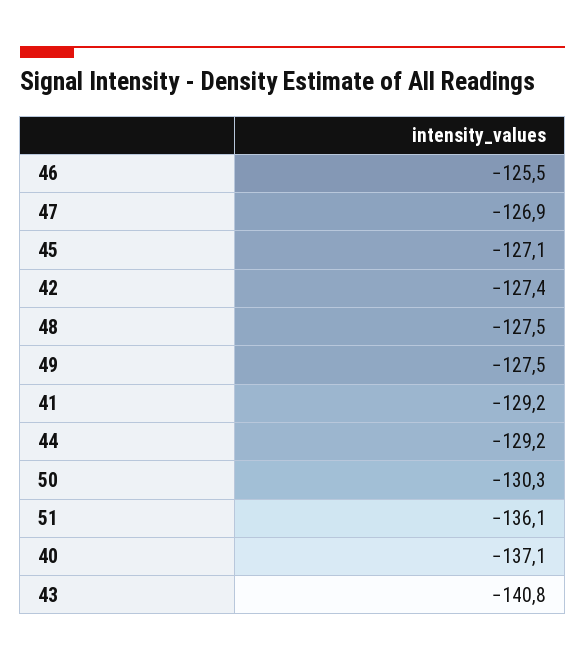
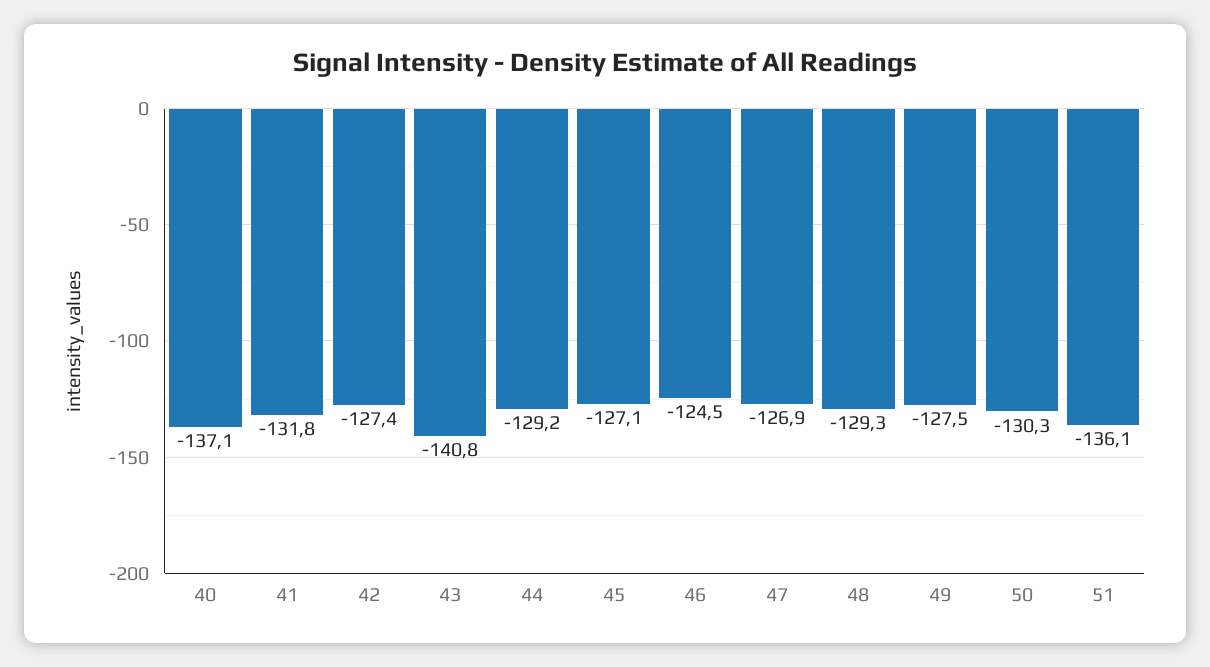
46: -125.5 -> -124.5
48: -127.5 -> -129.3
41: -129.2 -> -131.8

